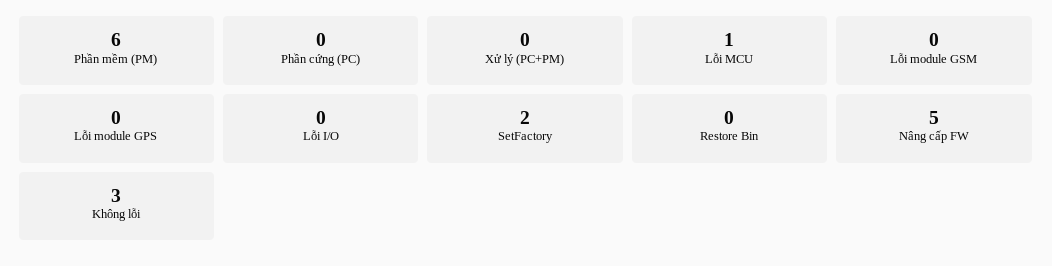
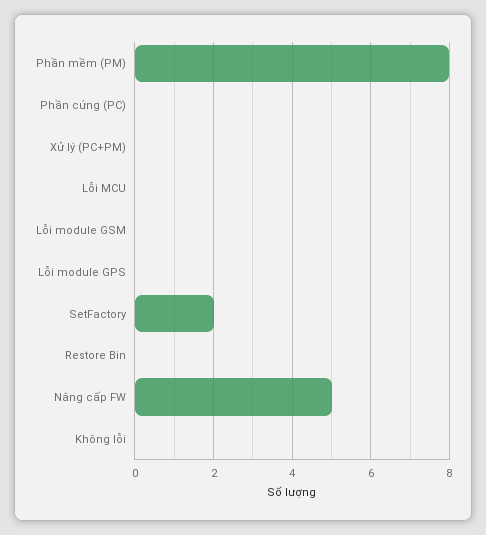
Phần mềm (PM): 6 -> 8
Lỗi MCU: 1 -> 0
Lỗi I/O: 0 -> none
Không lỗi: 3 -> 0

